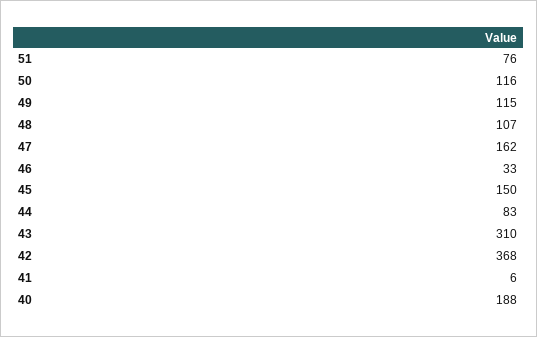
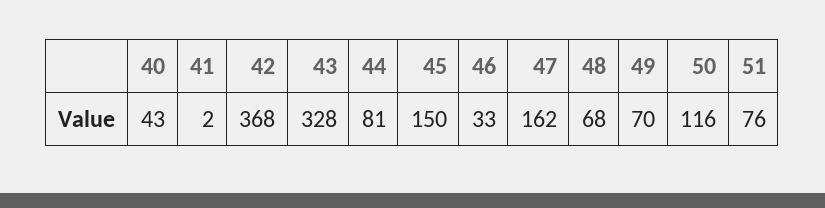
49: 115 -> 70
48: 107 -> 68
44: 83 -> 81
43: 310 -> 328
41: 6 -> 2
40: 188 -> 43

